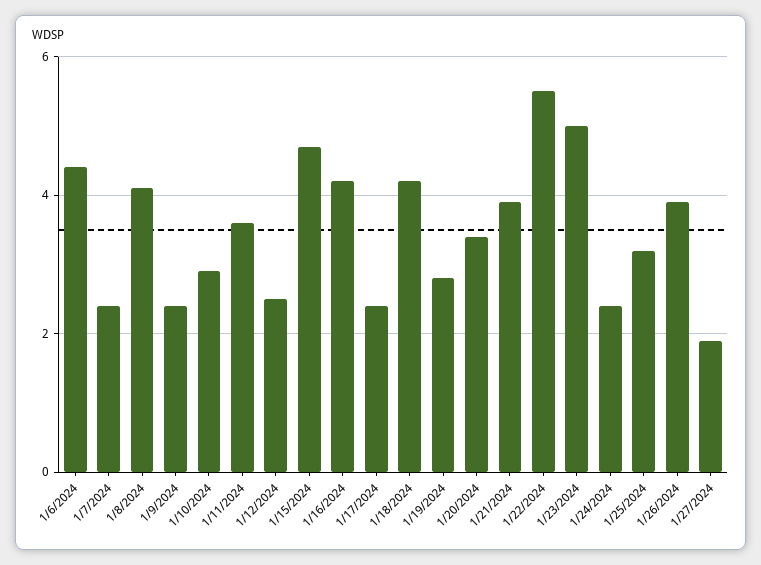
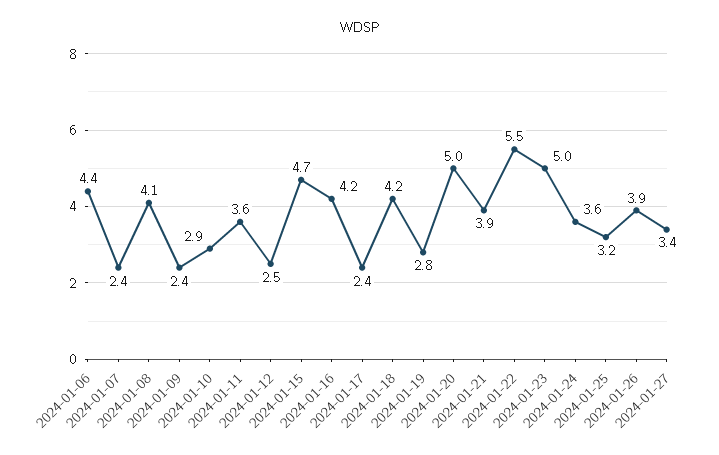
1/20/2024: 3.5 -> 5
1/24/2024: 2.5 -> 3.6
1/27/2024: 2 -> 3.4

